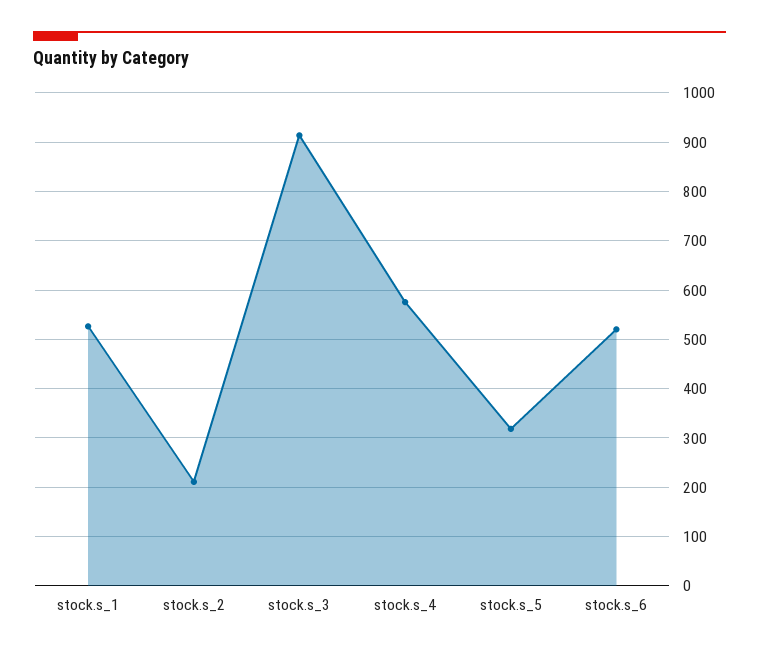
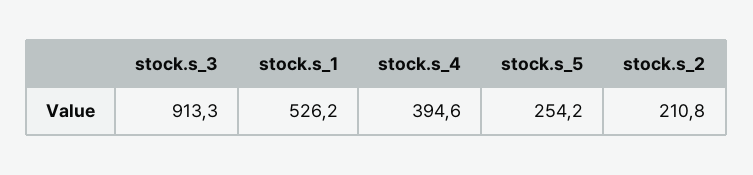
stock.s_4: 580 -> 394.6
stock.s_5: 320 -> 254.2
stock.s_6: 520 -> none

